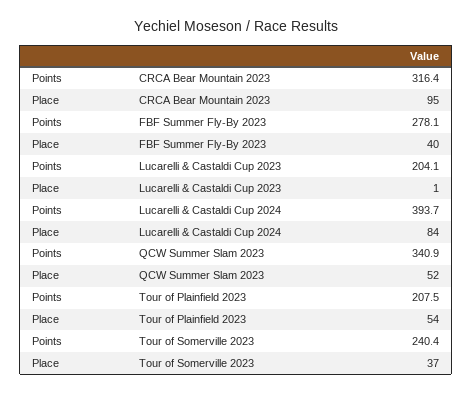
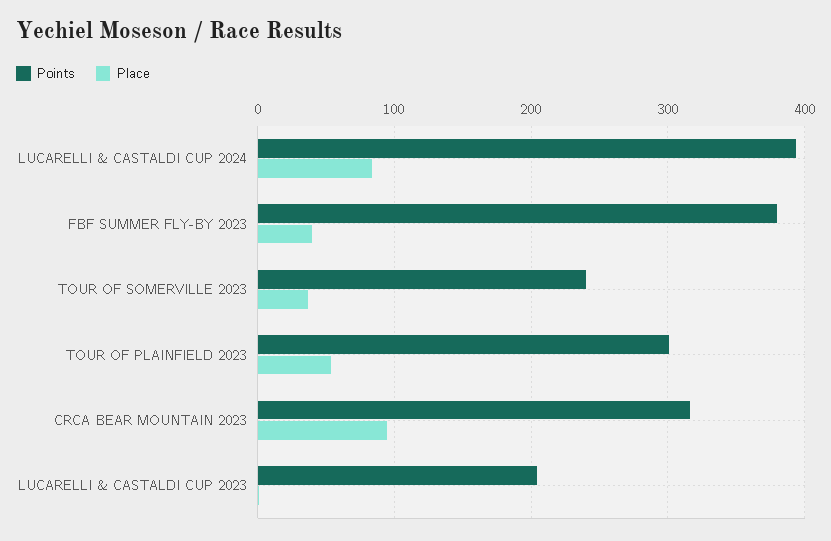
Points, FBF Summer Fly-By 2023: 278.1 -> 380
Points, QCW Summer Slam 2023: 340.9 -> none
Place, QCW Summer Slam 2023: 52 -> none
Points, Tour of Plainfield 2023: 207.5 -> 300

